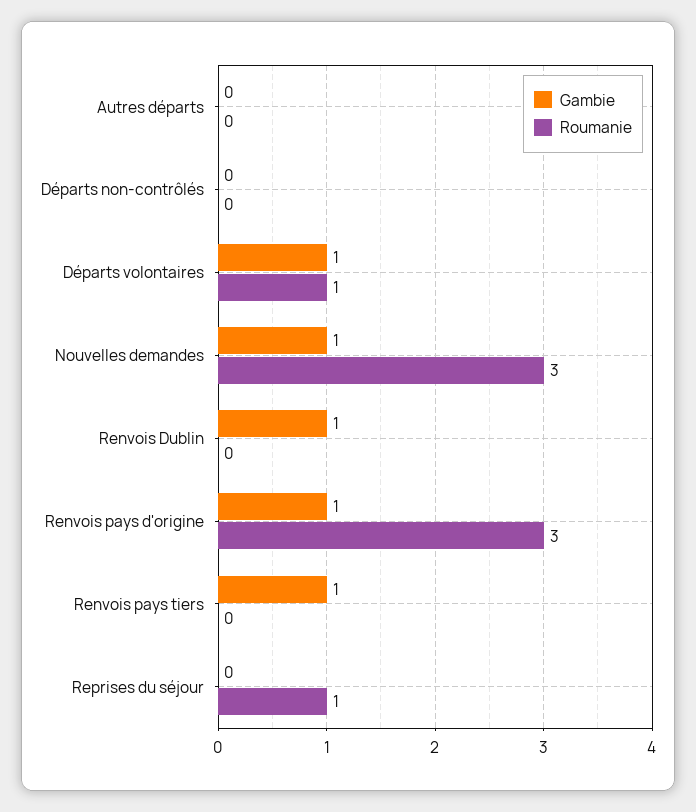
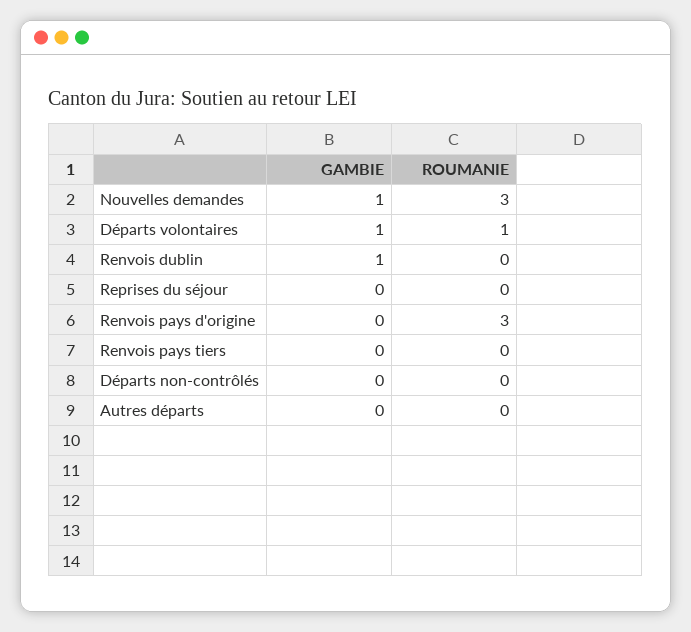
Gambie, Renvois pays d'origine: 1 -> 0
Gambie, Renvois pays tiers: 1 -> 0
Roumanie, Reprises du séjour: 1 -> 0

